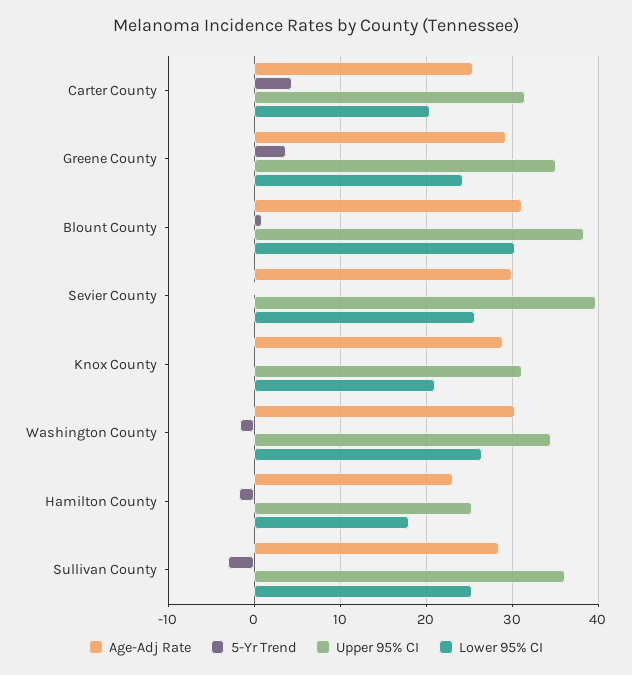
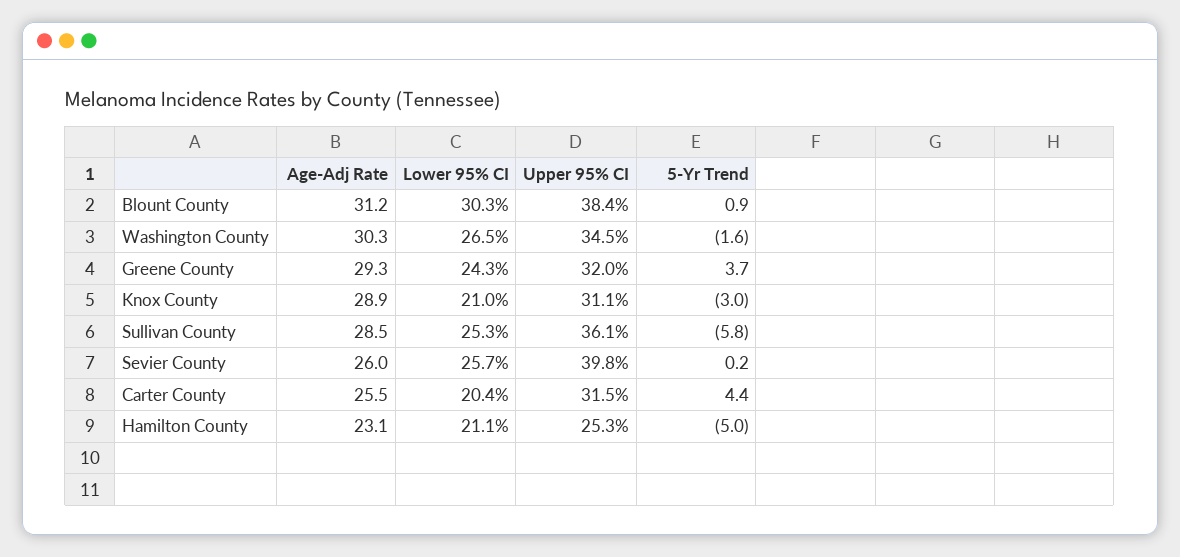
Upper 95% CI, Greene County: 35 -> 32
Age-Adj Rate, Sevier County: 30 -> 26
5-Yr Trend, Knox County: 0 -> -3
5-Yr Trend, Hamilton County: -2 -> -5
Lower 95% CI, Hamilton County: 18 -> 21.1
5-Yr Trend, Sullivan County: -3 -> -5.8

